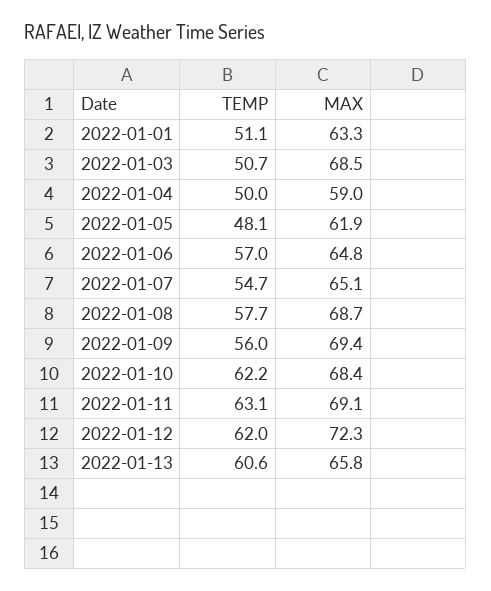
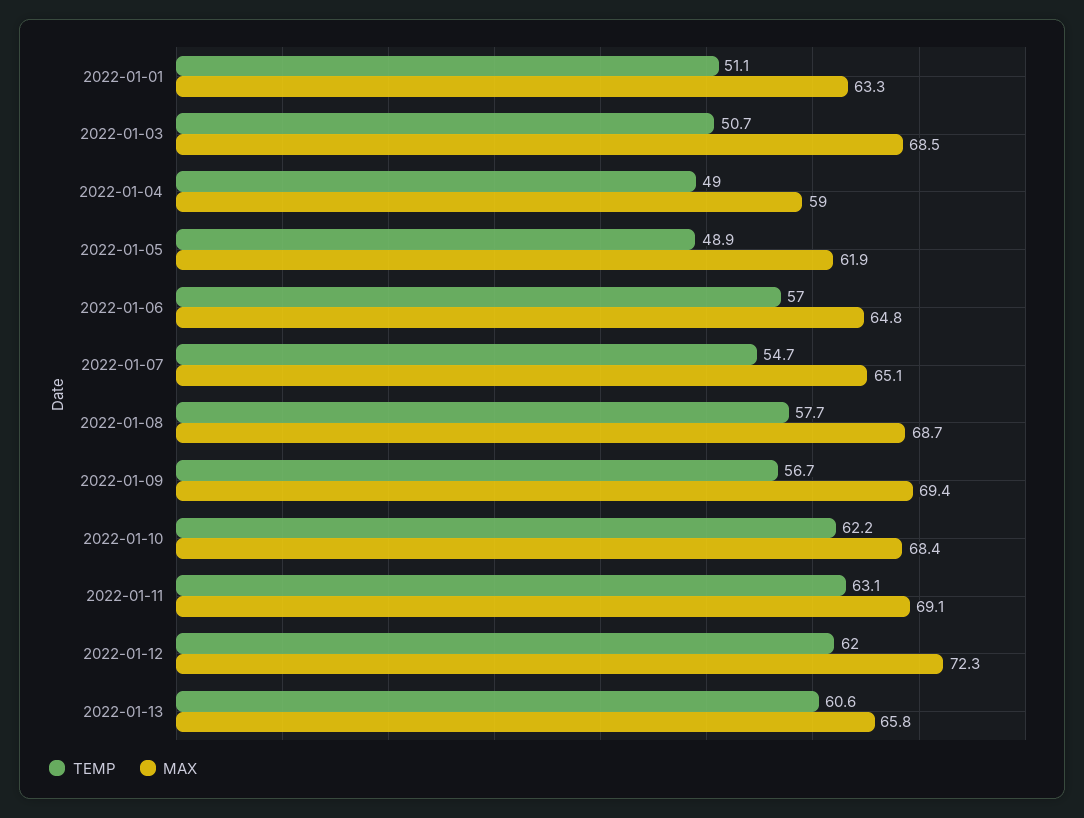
TEMP, 2022-01-04: 50 -> 49
TEMP, 2022-01-05: 48.1 -> 48.9
TEMP, 2022-01-09: 56 -> 56.7

